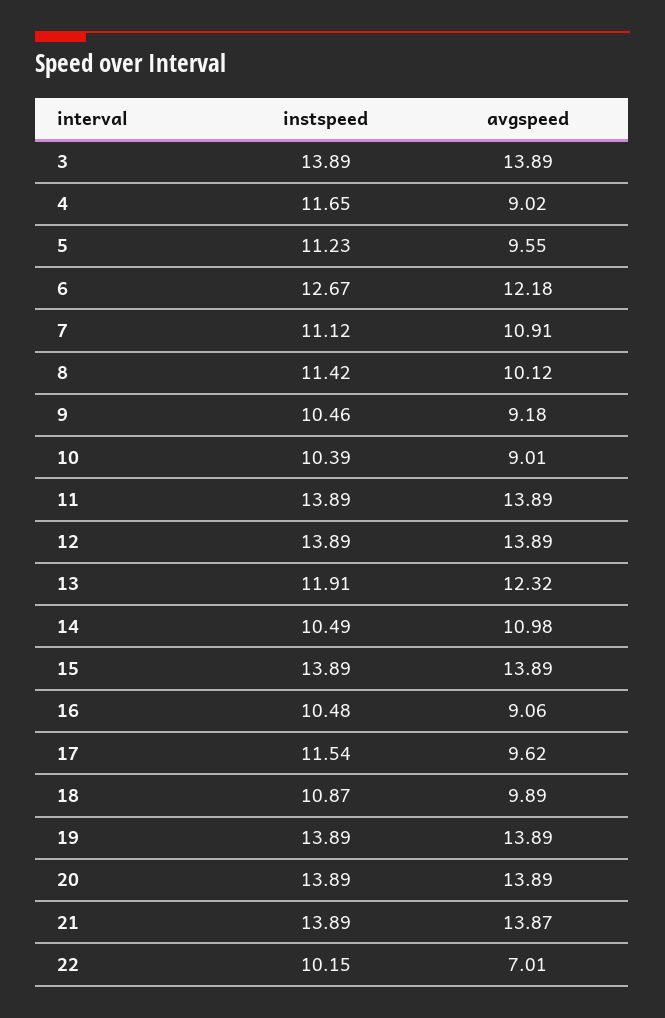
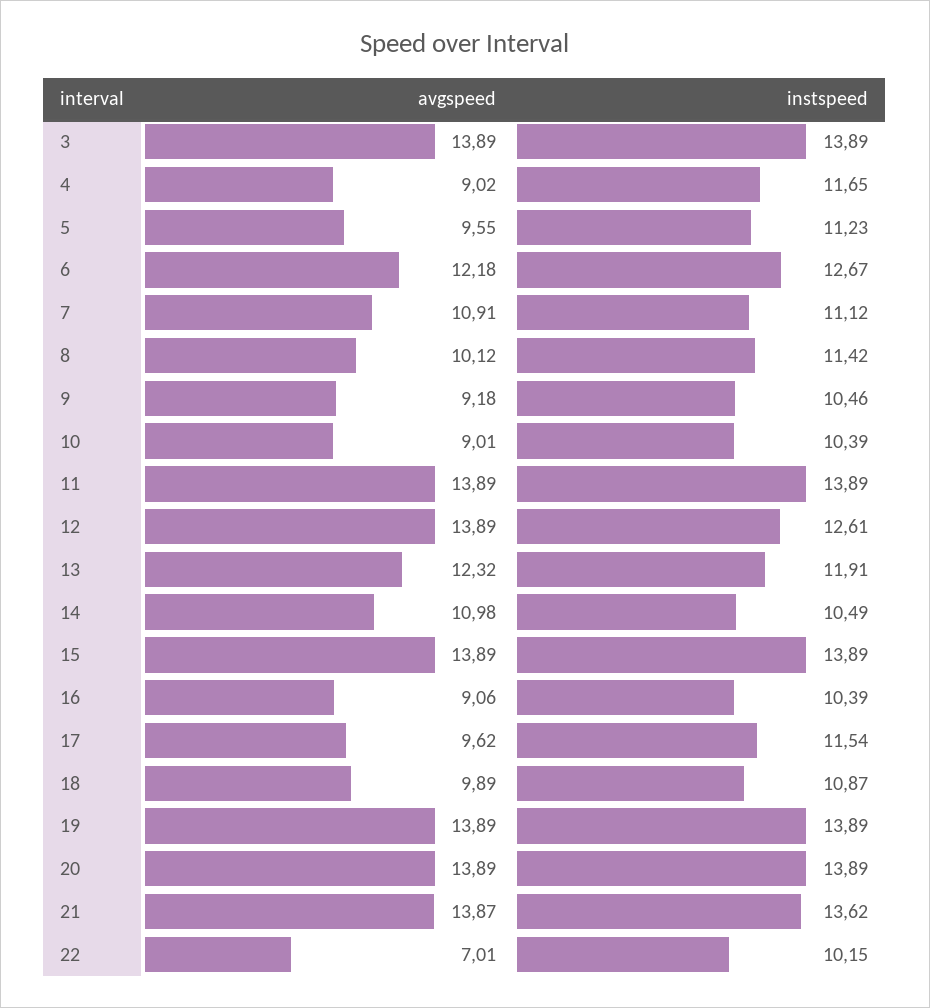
instspeed, 12: 13.89 -> 12.61
instspeed, 16: 10.48 -> 10.39
instspeed, 21: 13.89 -> 13.62

